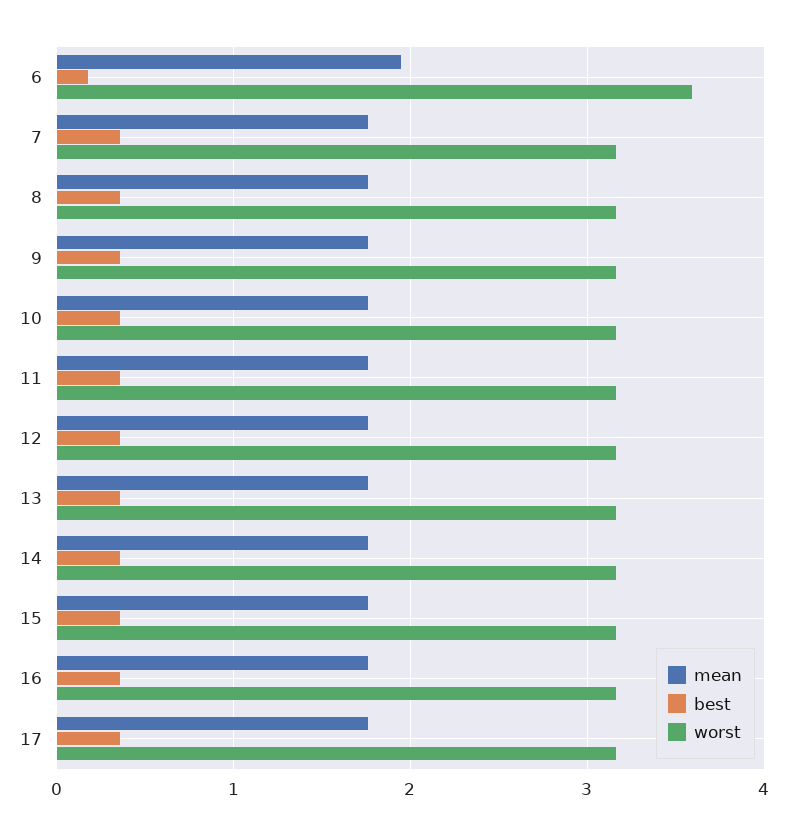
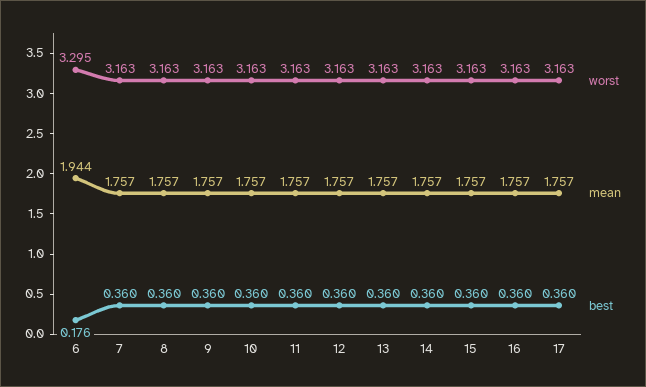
worst, 6: 3.6 -> 3.295

